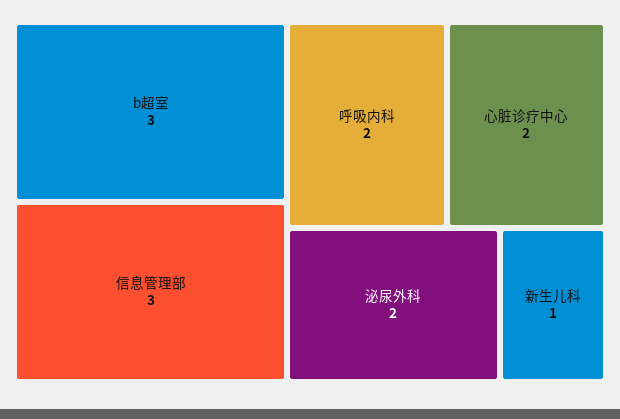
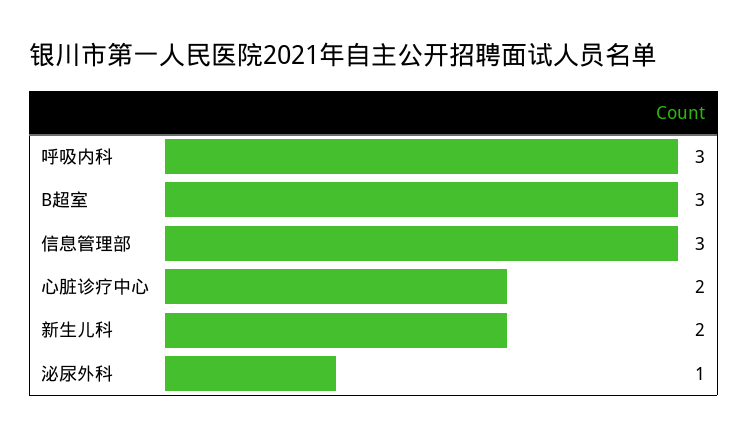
呼吸内科: 2 -> 3
泌尿外科: 2 -> 1
新生儿科: 1 -> 2

